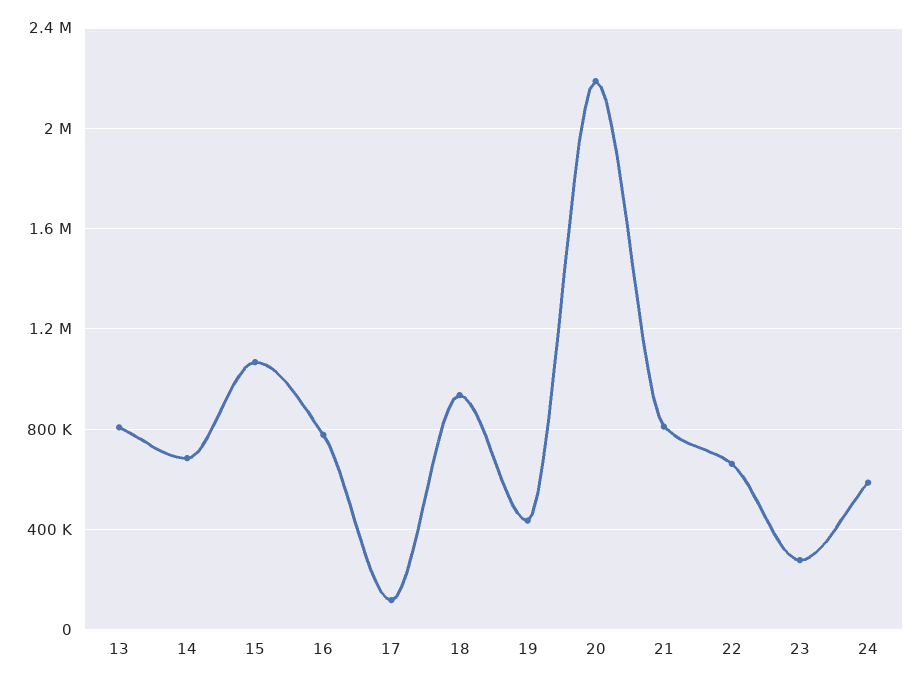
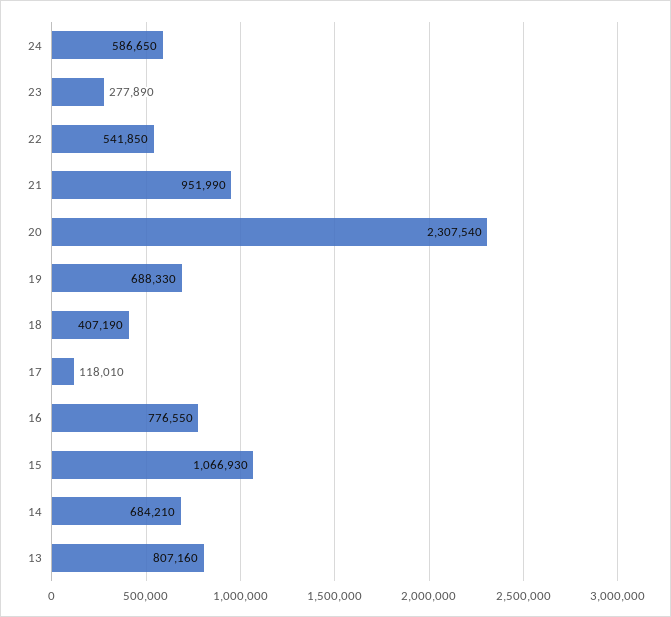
18: 950000 -> 407190
19: 450000 -> 688330
20: 2200000 -> 2307540
21: 800000 -> 951990
22: 650000 -> 541850

